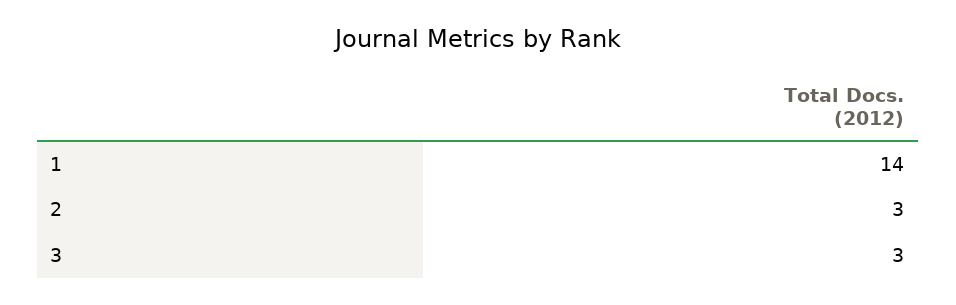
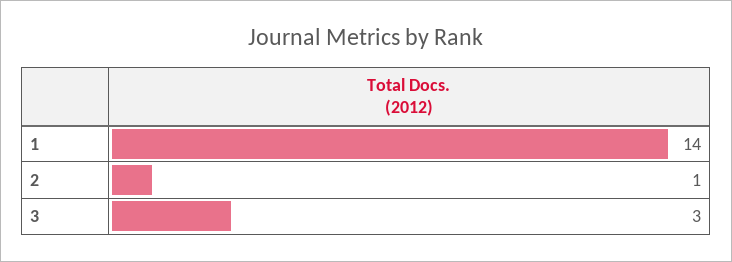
2: 3 -> 1

